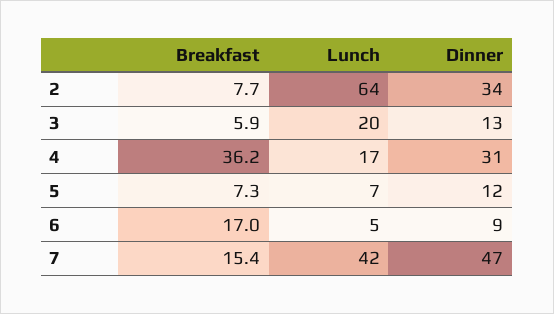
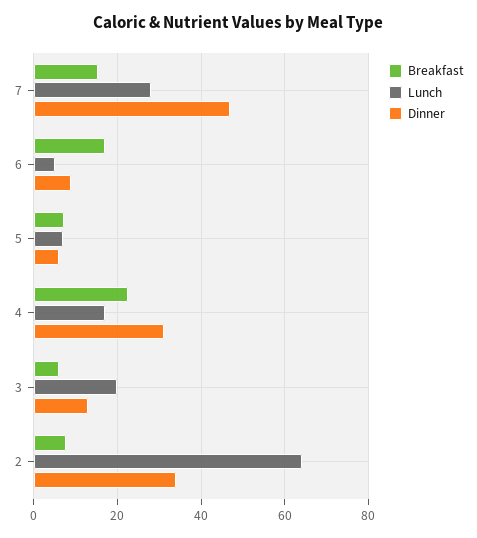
Breakfast, 4: 36.2 -> 22
Dinner, 5: 12 -> 6
Lunch, 7: 42 -> 28

